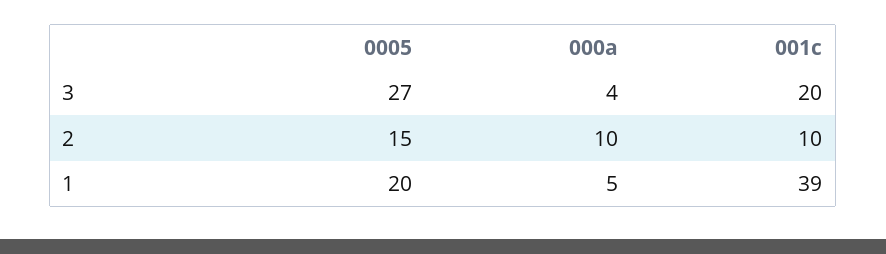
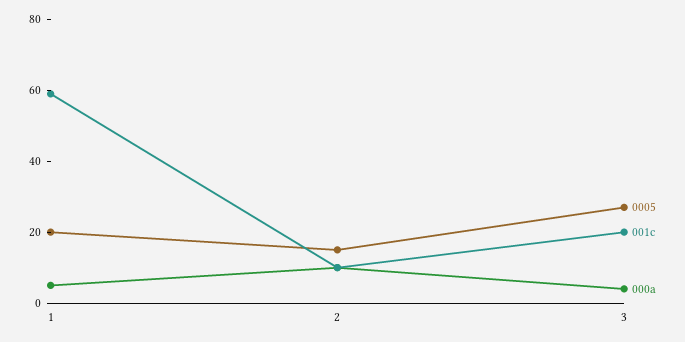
001c, 1: 39 -> 60

